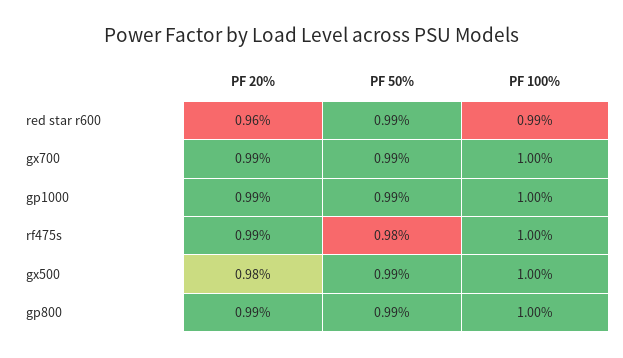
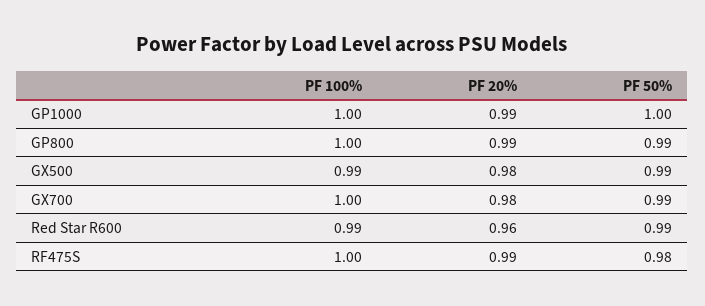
PF 20%, gx700: 0.99 -> 0.98
PF 50%, gp1000: 0.99 -> 1
PF 100%, gx500: 1 -> 0.99

